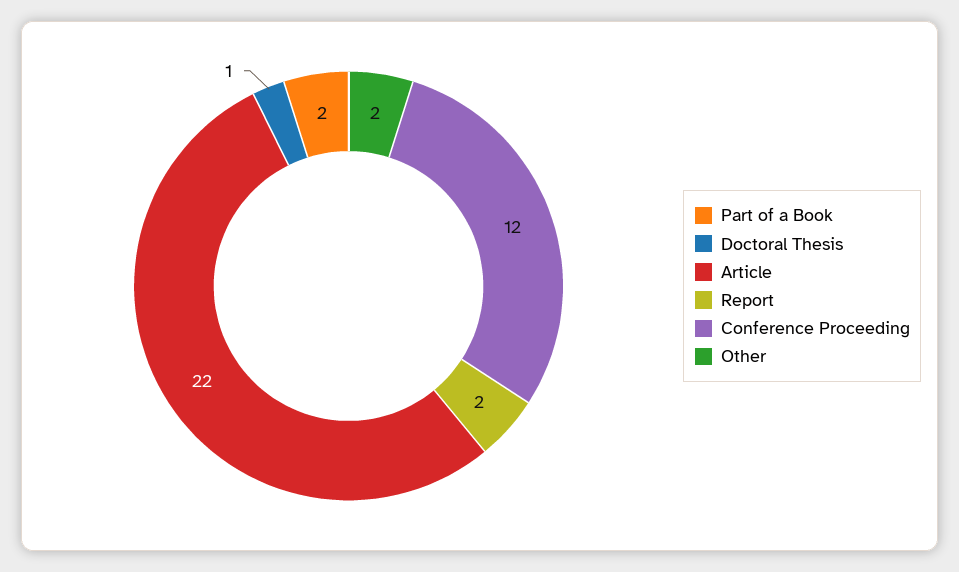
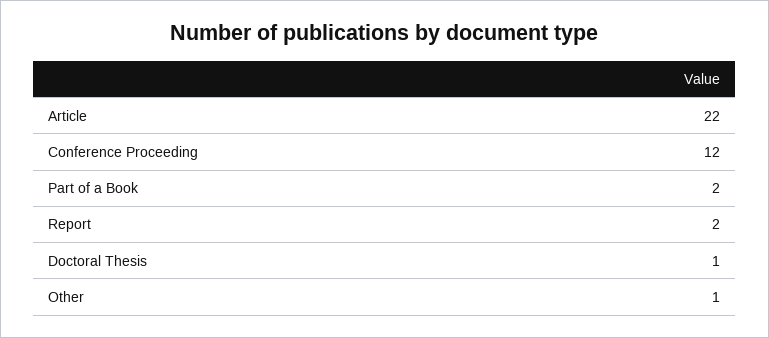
Other: 2 -> 1

